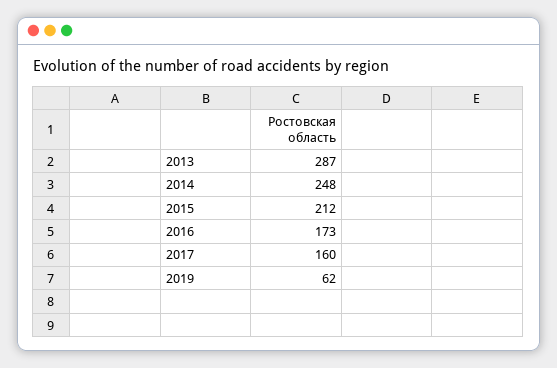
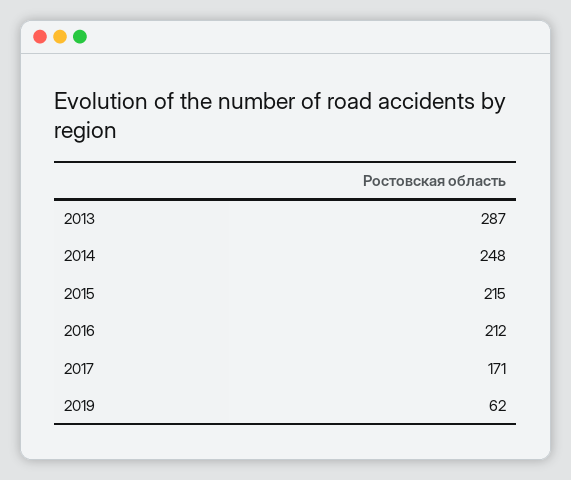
2015: 212 -> 215
2016: 173 -> 212
2017: 160 -> 171

